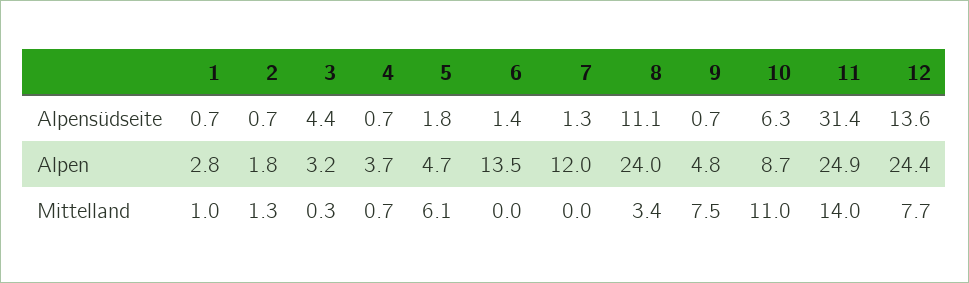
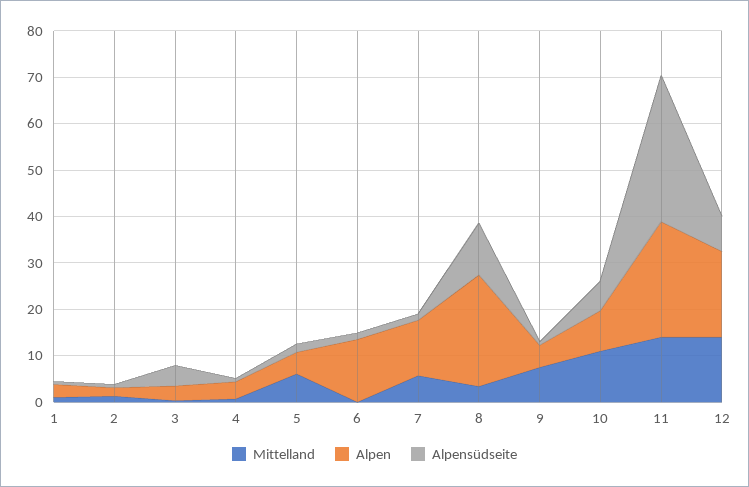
Alpensüdseite, 12: 13.6 -> 8
Alpen, 12: 24.4 -> 18
Mittelland, 7: 0 -> 6
Mittelland, 12: 7.7 -> 14

